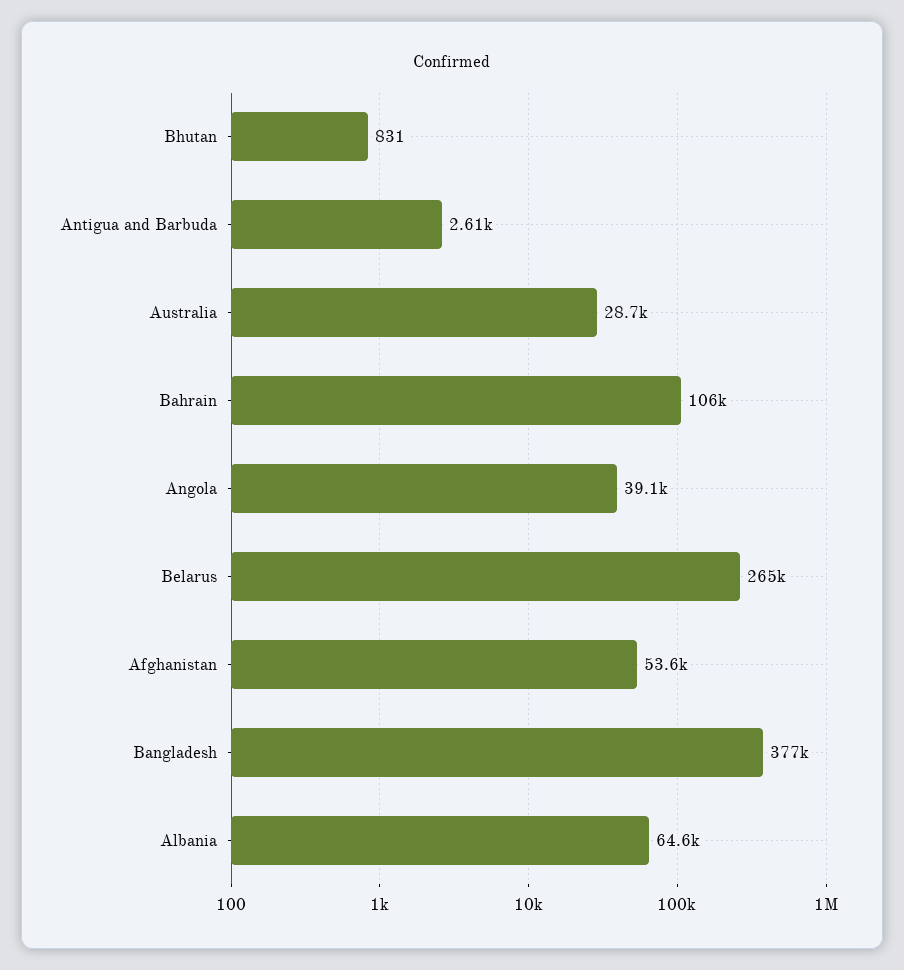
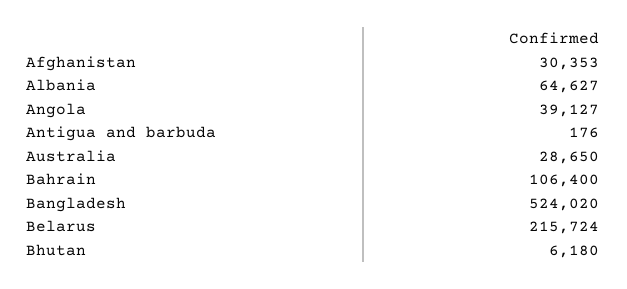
Bhutan: 831 -> 6180
Antigua and Barbuda: 2610 -> 176
Belarus: 265000 -> 215724
Afghanistan: 53600 -> 30353
Bangladesh: 377000 -> 524020

